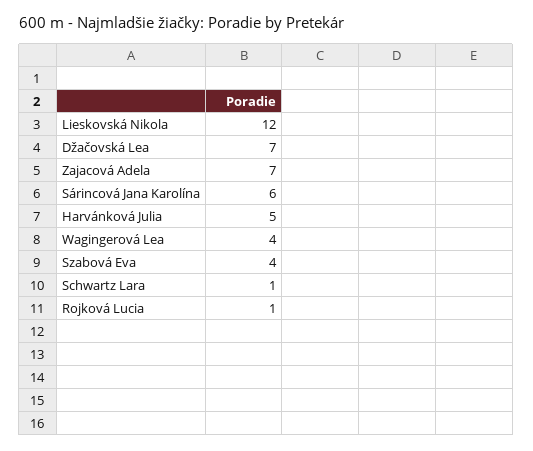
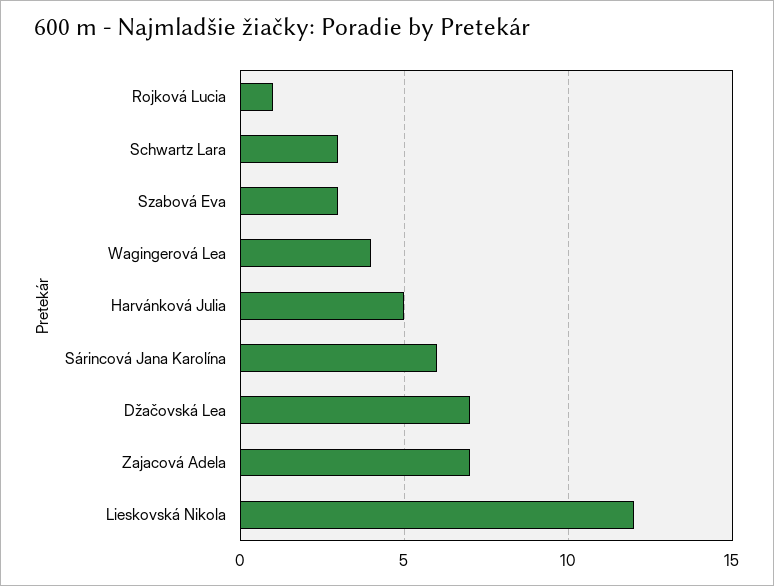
Szabová Eva: 4 -> 3
Schwartz Lara: 1 -> 3

